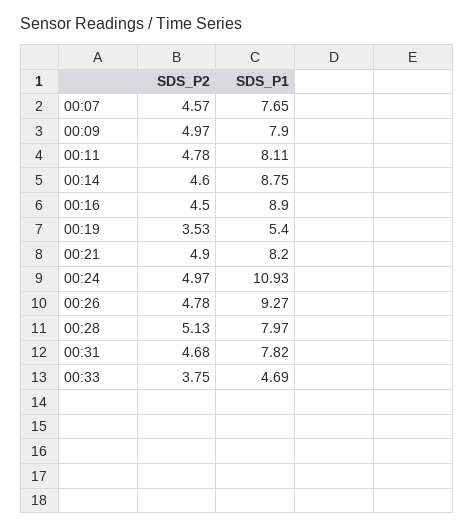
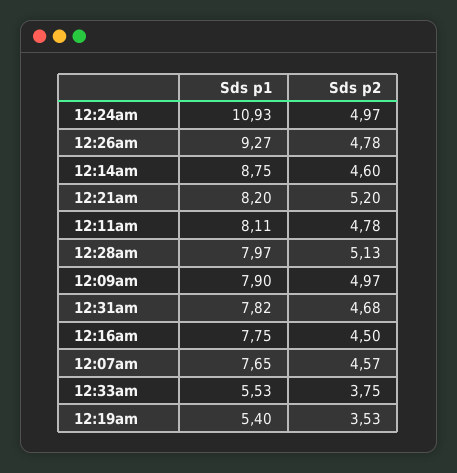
SDS_P1, 00:16: 8.9 -> 7.75
SDS_P2, 00:21: 4.9 -> 5.2
SDS_P1, 00:33: 4.69 -> 5.53

